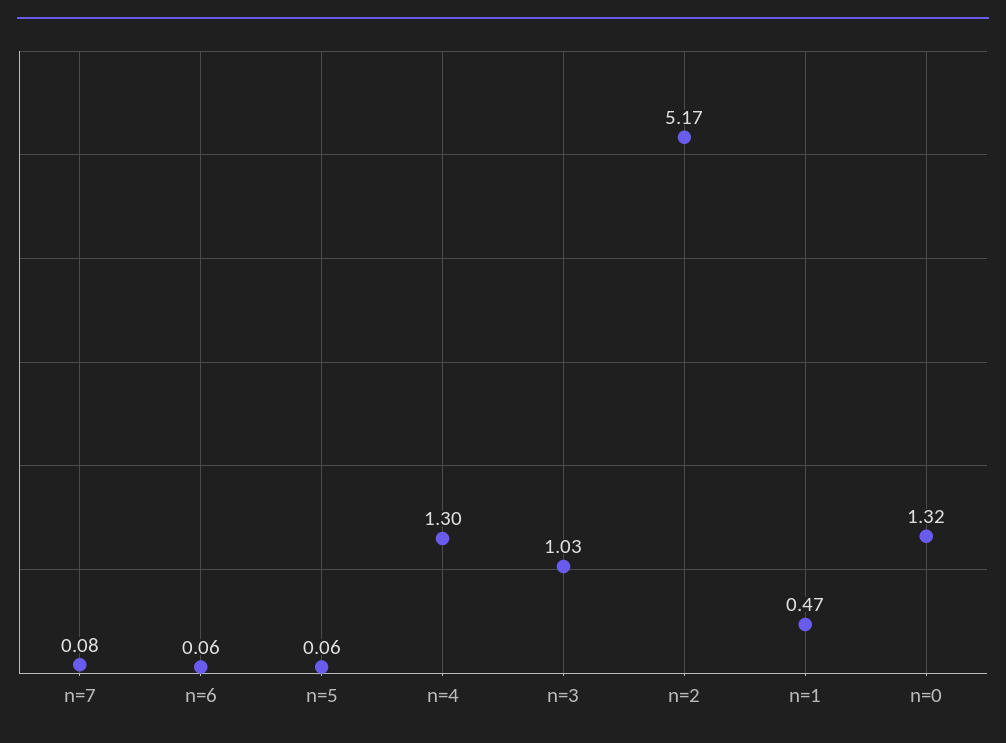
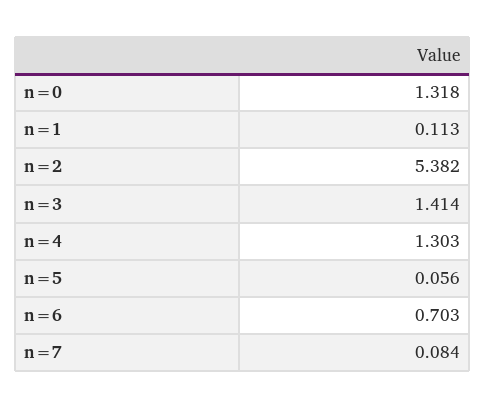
n=6: 0.06 -> 0.703
n=3: 1.03 -> 1.414
n=2: 5.17 -> 5.382
n=1: 0.47 -> 0.113

